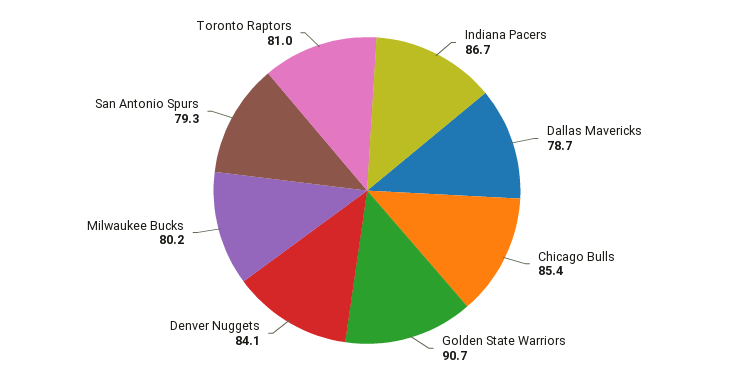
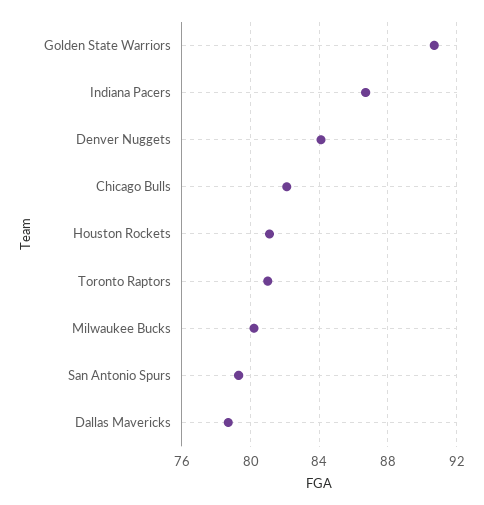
Chicago Bulls: 85.4 -> 82
Houston Rockets: none -> 81

